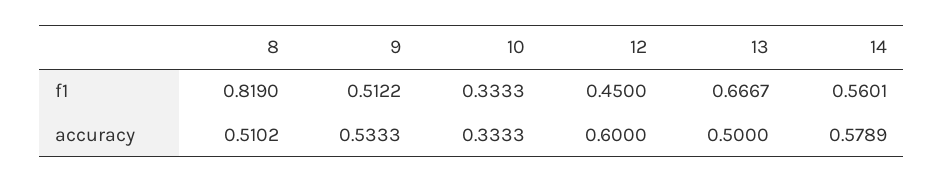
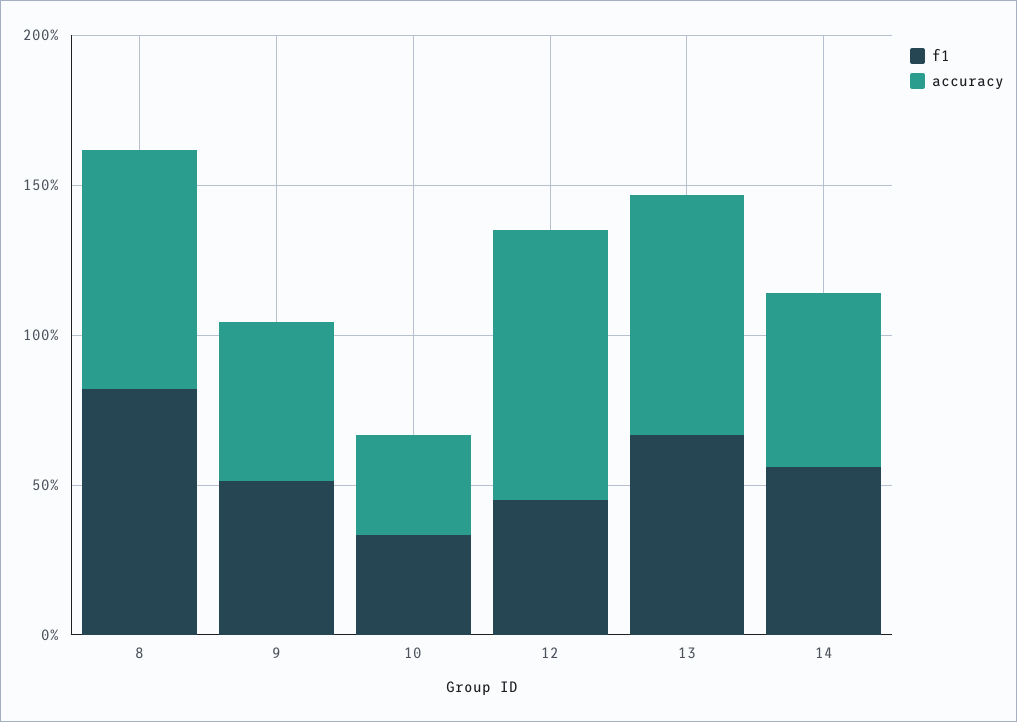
accuracy, 8: 0.5102 -> 0.8
accuracy, 12: 0.6 -> 0.9
accuracy, 13: 0.5 -> 0.8

